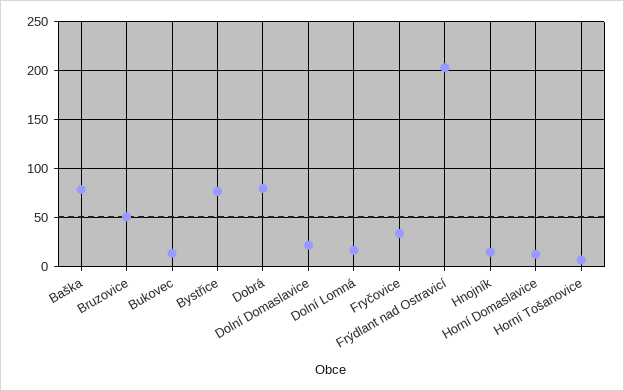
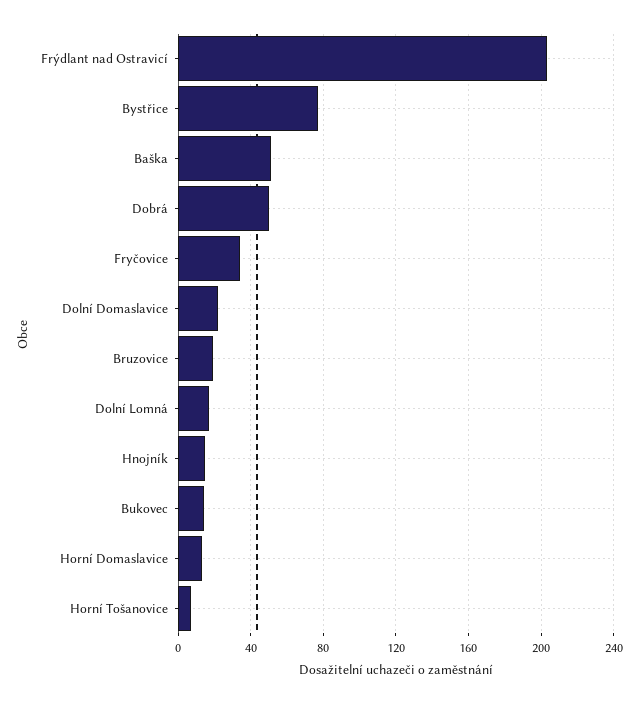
Baška: 80 -> 50
Bruzovice: 50 -> 20
Dobrá: 80 -> 50

